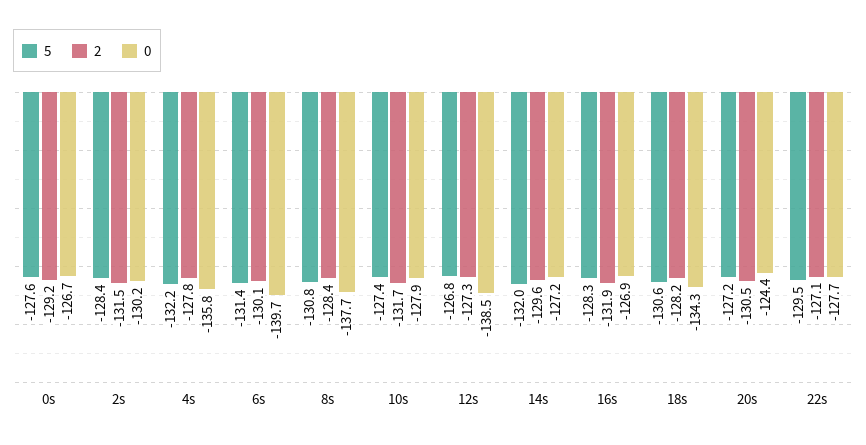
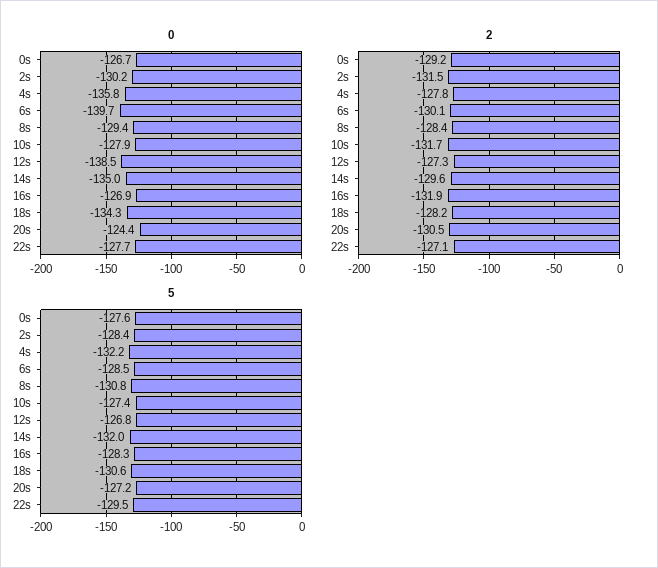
5, 6s: -131.4 -> -128.5
0, 8s: -137.7 -> -129.4
0, 14s: -127.2 -> -135

